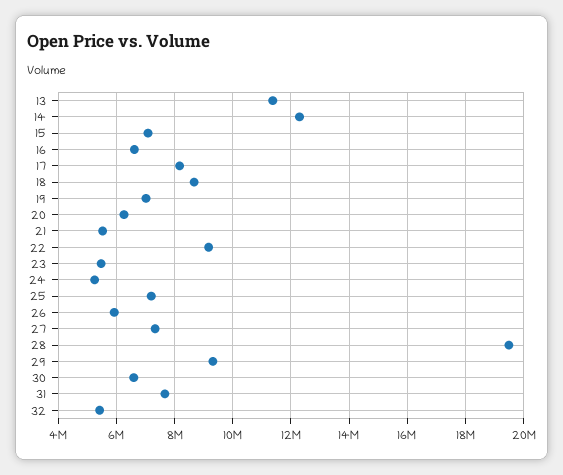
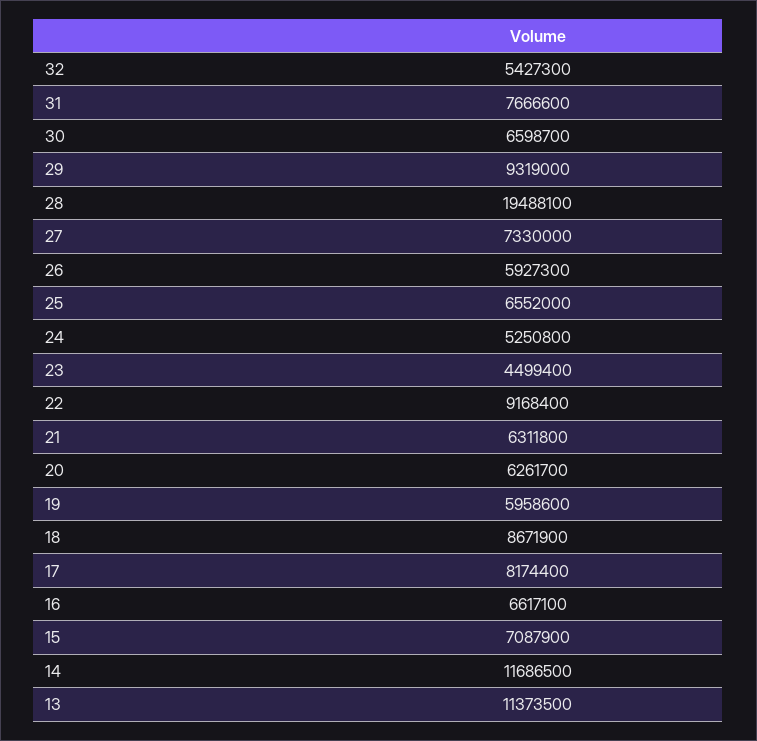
14: 12250000 -> 11686500
19: 7000000 -> 5958600
21: 5500000 -> 6311800
23: 5500000 -> 4499400
25: 7250000 -> 6552000

